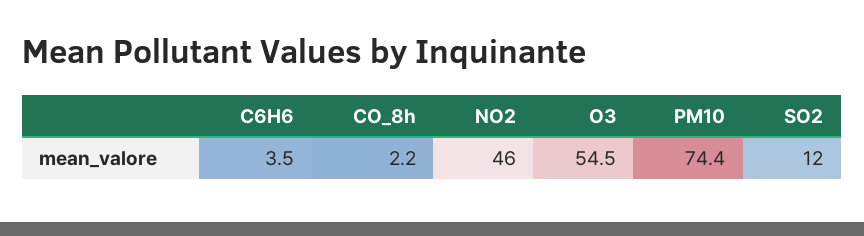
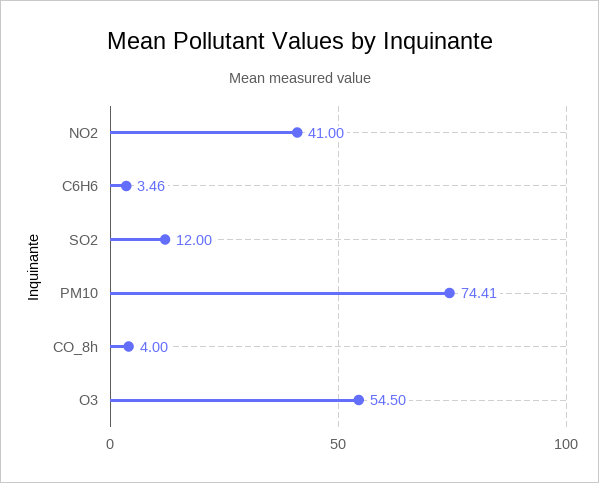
CO_8h: 2.2 -> 4
NO2: 46 -> 41

